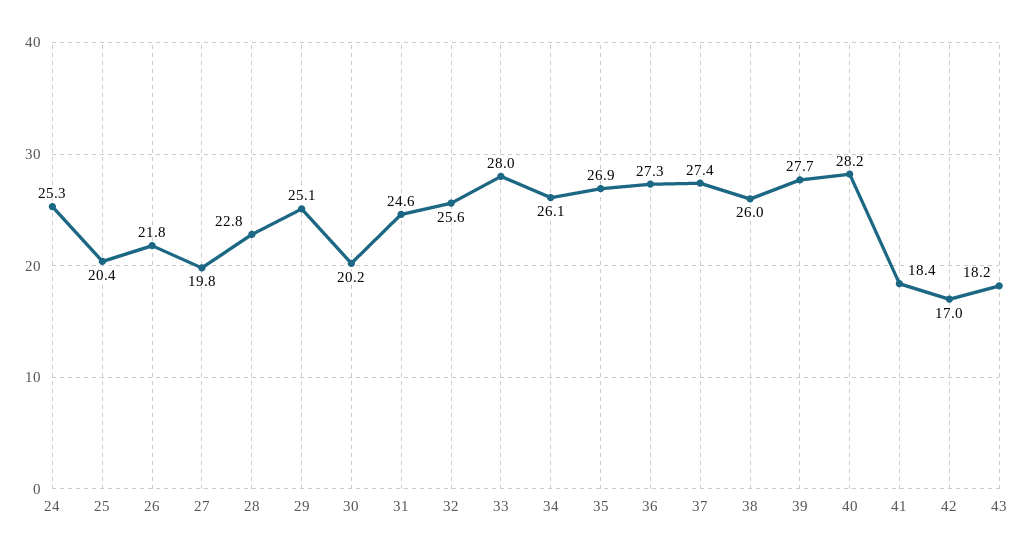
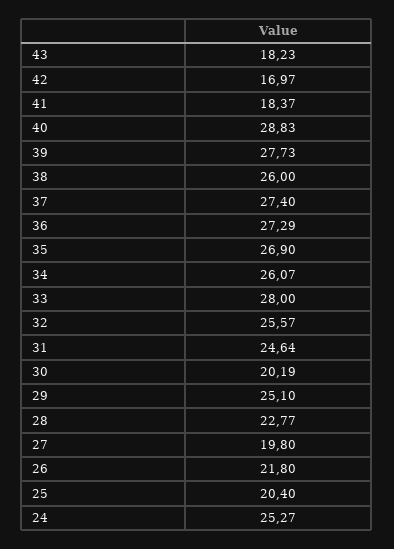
40: 28.2 -> 28.83

